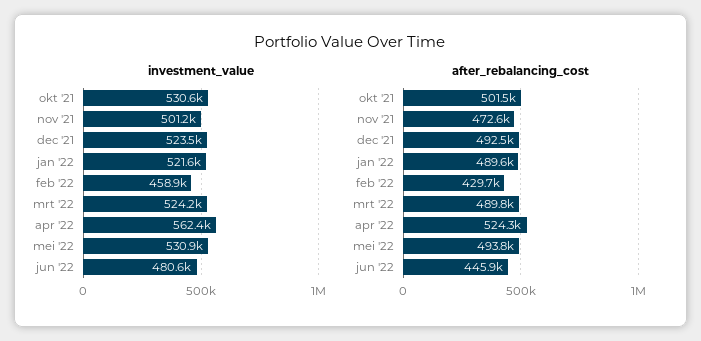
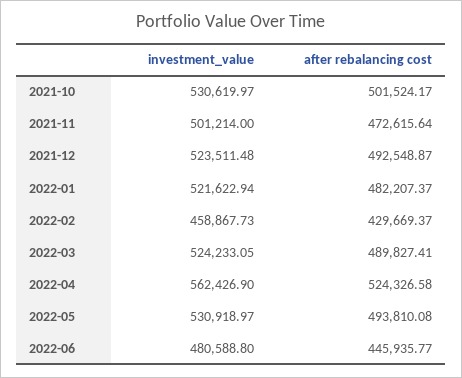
after_rebalancing_cost, jan '22: 489600 -> 482207.37

